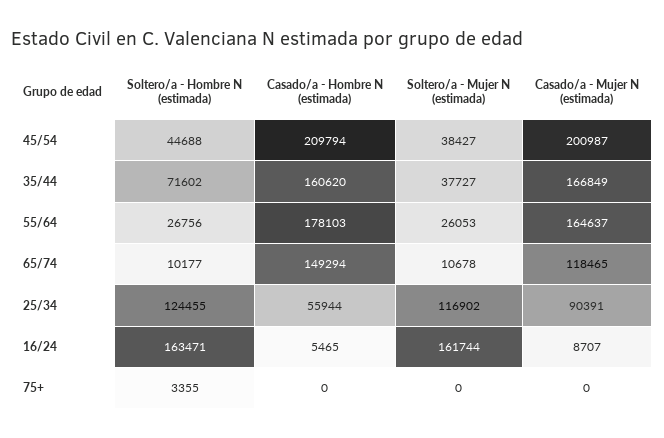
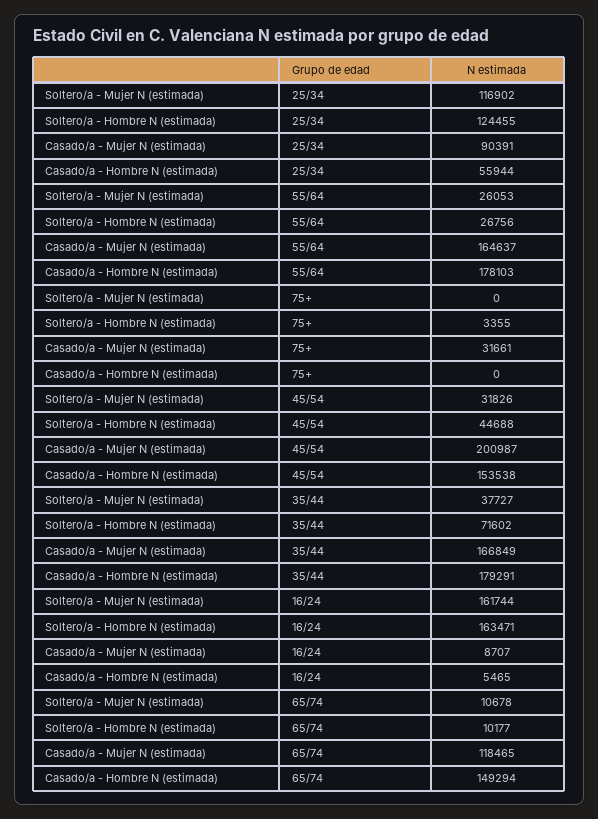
Casado/a - Hombre N (estimada), 45/54: 209794 -> 153538
Soltero/a - Mujer N (estimada), 45/54: 38427 -> 31826
Casado/a - Hombre N (estimada), 35/44: 160620 -> 179291
Casado/a - Mujer N (estimada), 75+: 0 -> 31661

